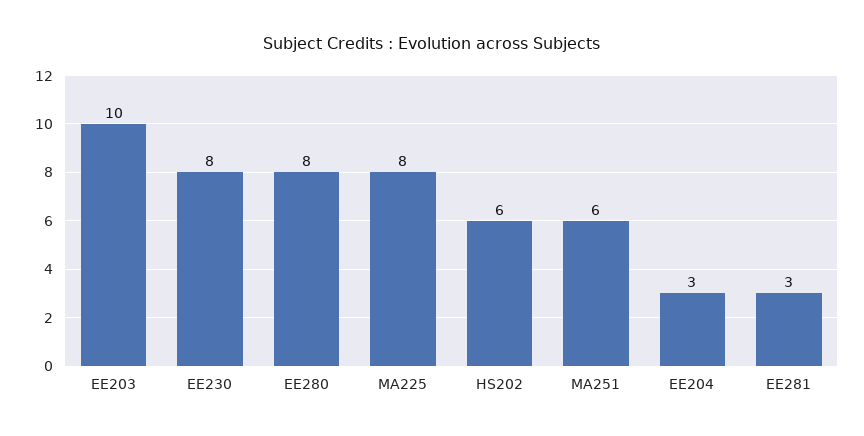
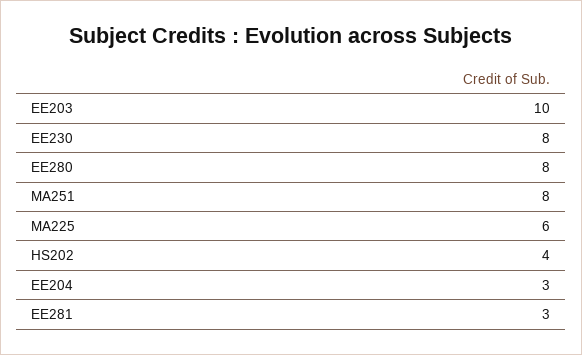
MA225: 8 -> 6
HS202: 6 -> 4
MA251: 6 -> 8

